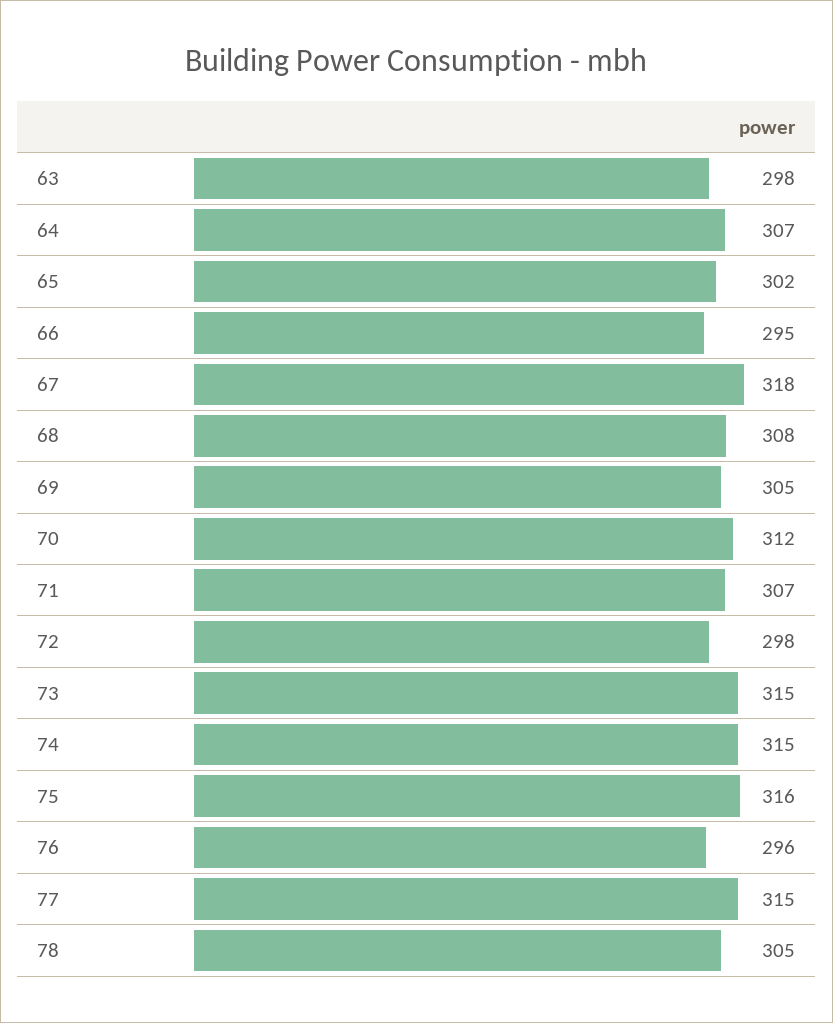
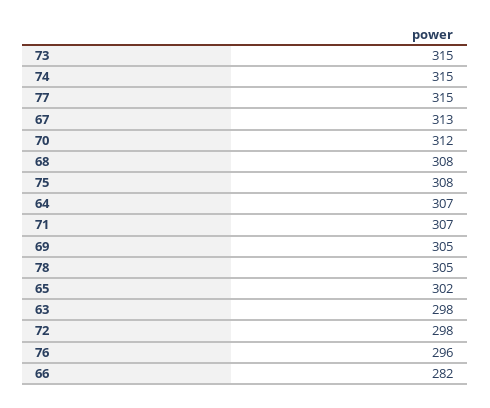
66: 295 -> 282
67: 318 -> 313
75: 316 -> 308

